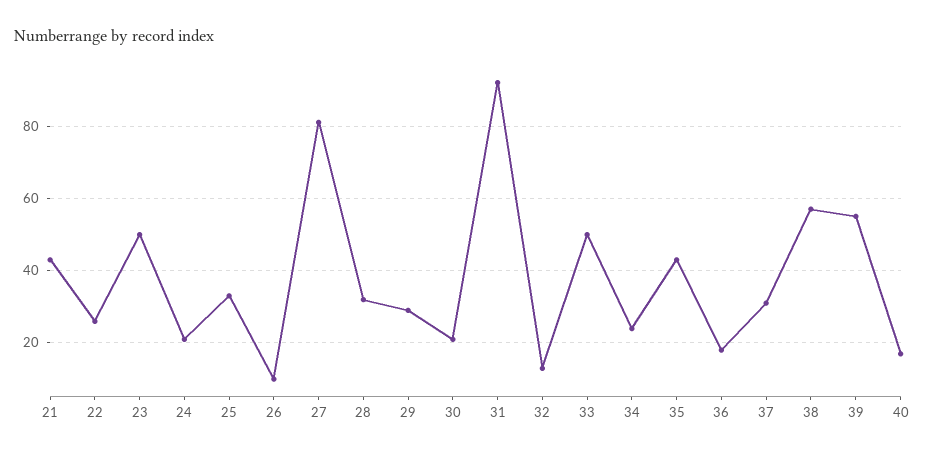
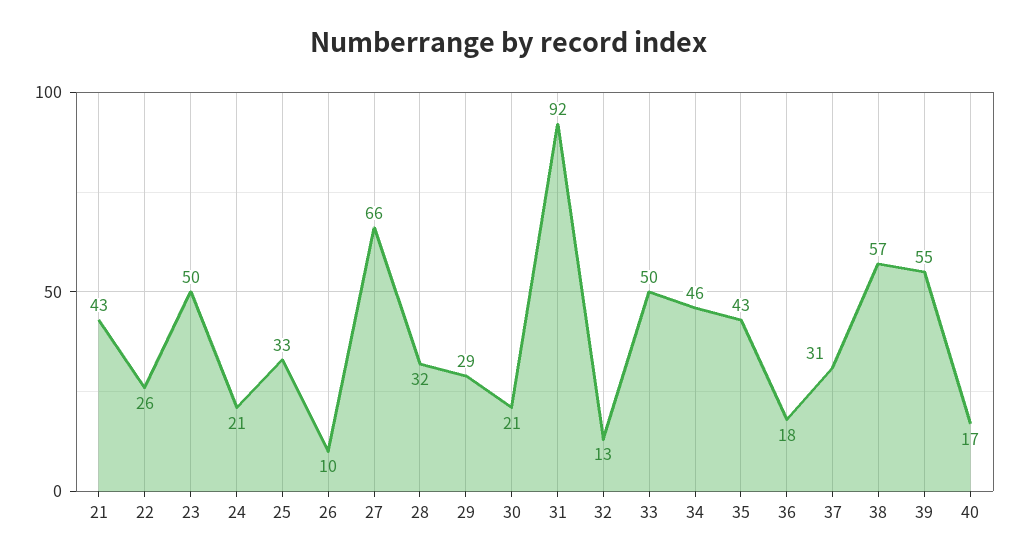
27: 80 -> 66
34: 25 -> 46

